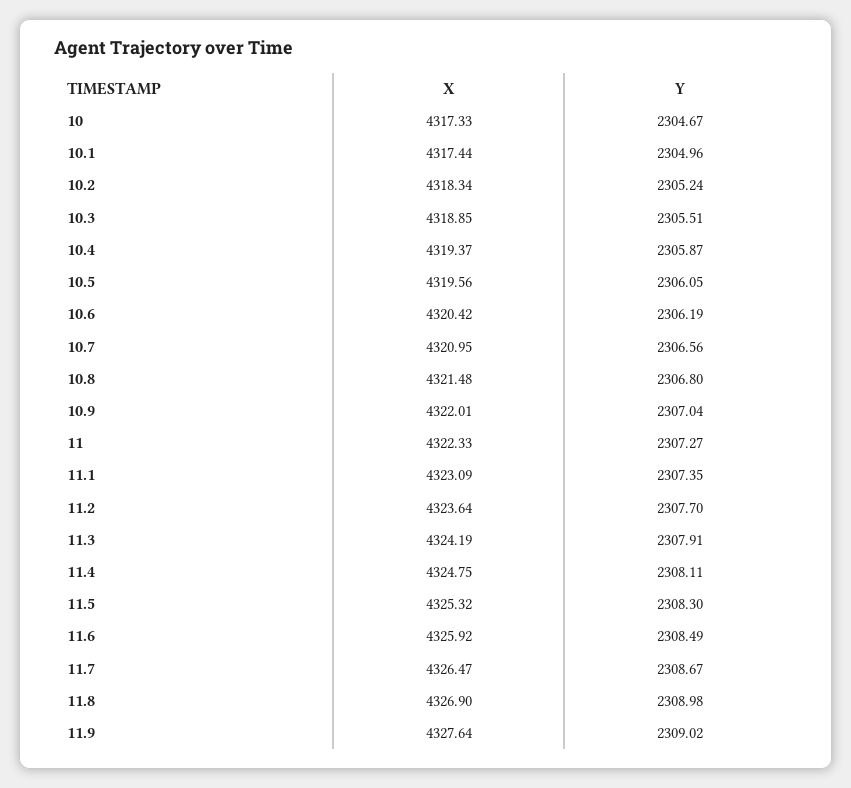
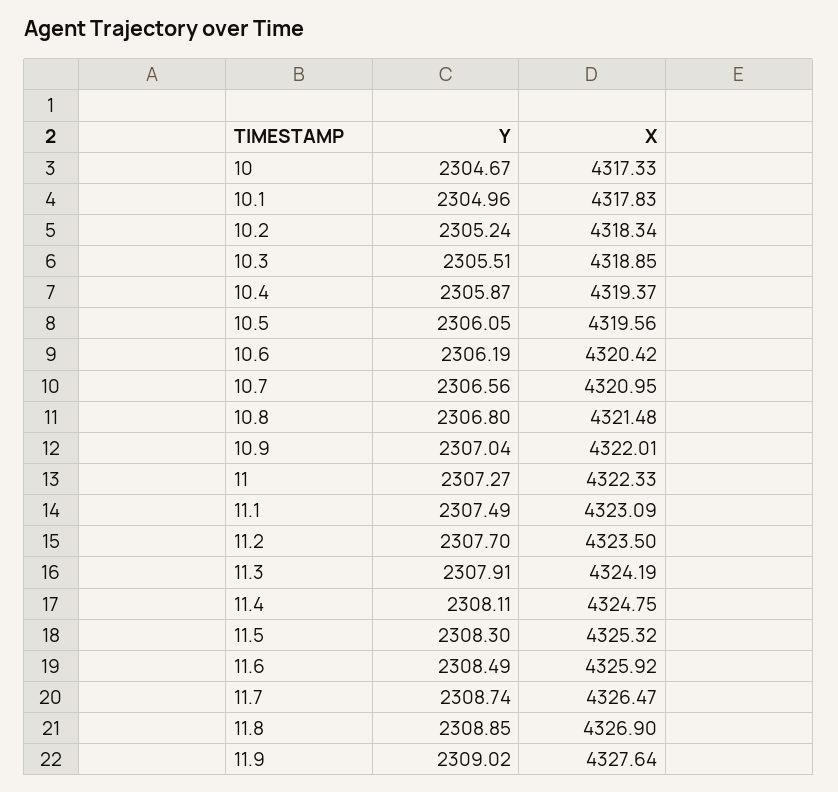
X, 10.1: 4317.44 -> 4317.83
Y, 11.1: 2307.35 -> 2307.49
X, 11.2: 4323.64 -> 4323.5
Y, 11.7: 2308.67 -> 2308.74
Y, 11.8: 2308.98 -> 2308.85

